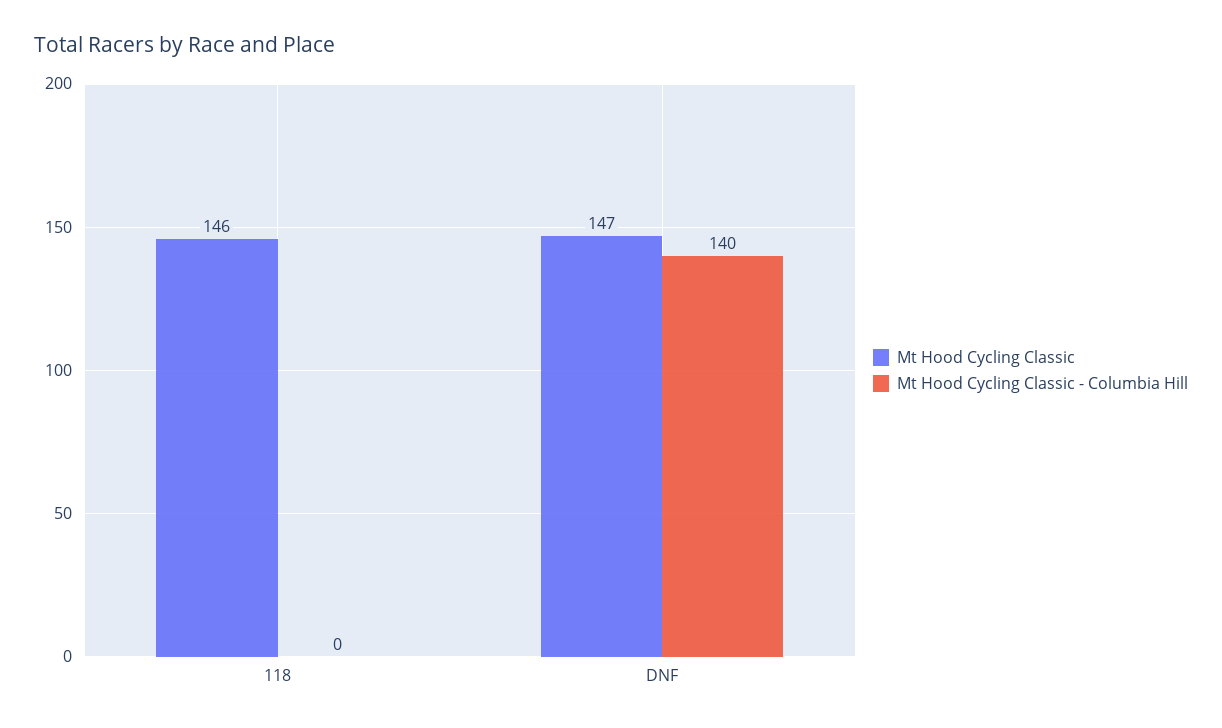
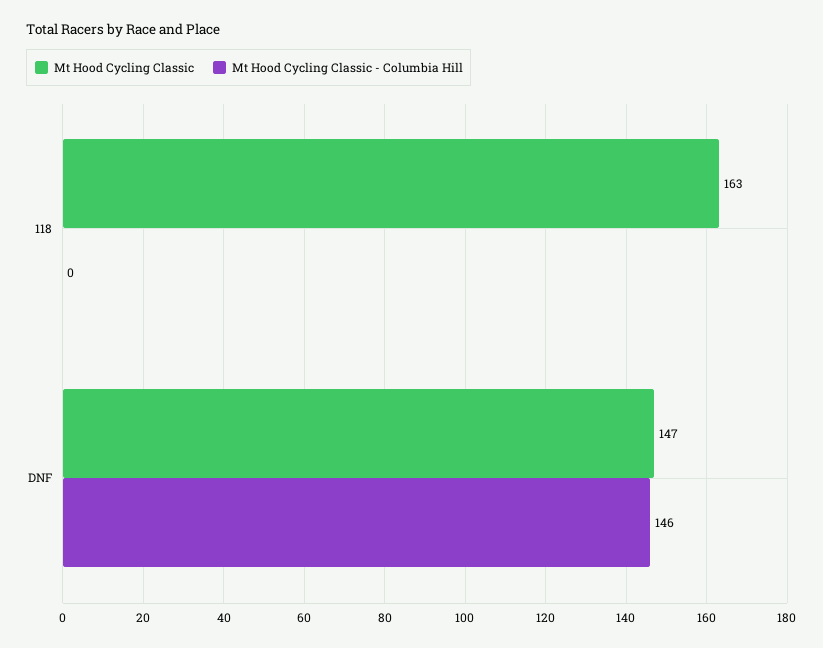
Mt Hood Cycling Classic, 118: 146 -> 163
Mt Hood Cycling Classic - Columbia Hill, DNF: 140 -> 146

